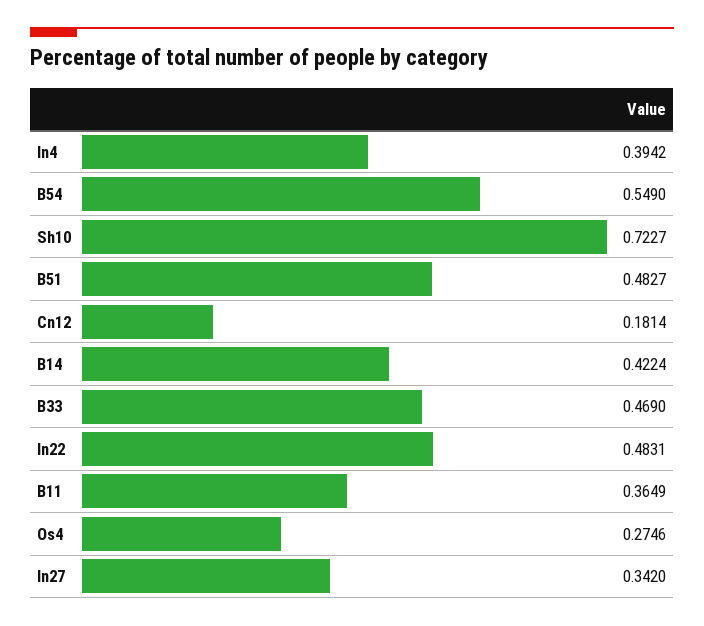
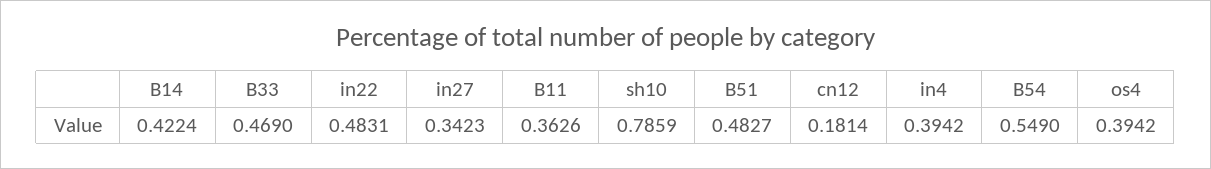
Sh10: 0.7227 -> 0.7859
B11: 0.3649 -> 0.3626
Os4: 0.2746 -> 0.3942
In27: 0.342 -> 0.3423

